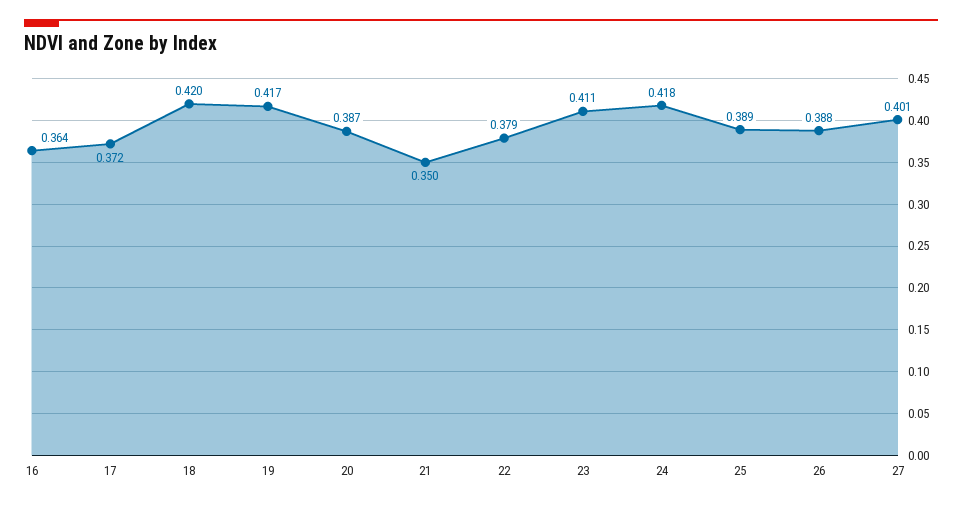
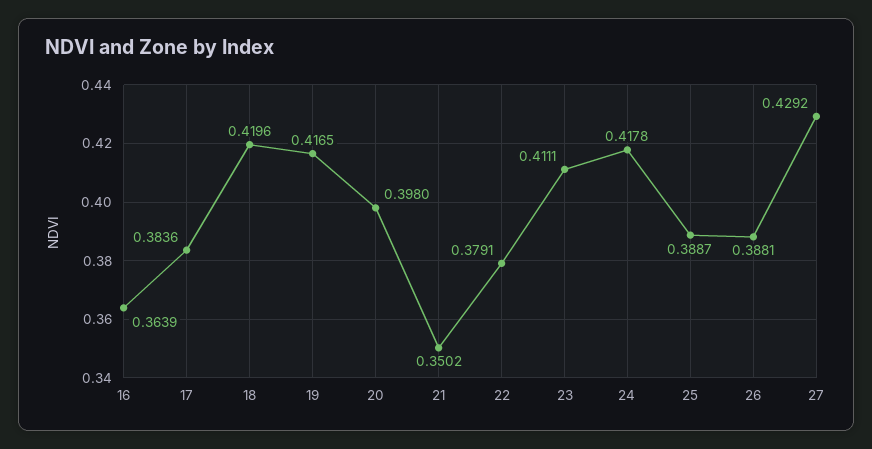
17: 0.372 -> 0.3836
20: 0.387 -> 0.398
27: 0.401 -> 0.4292

